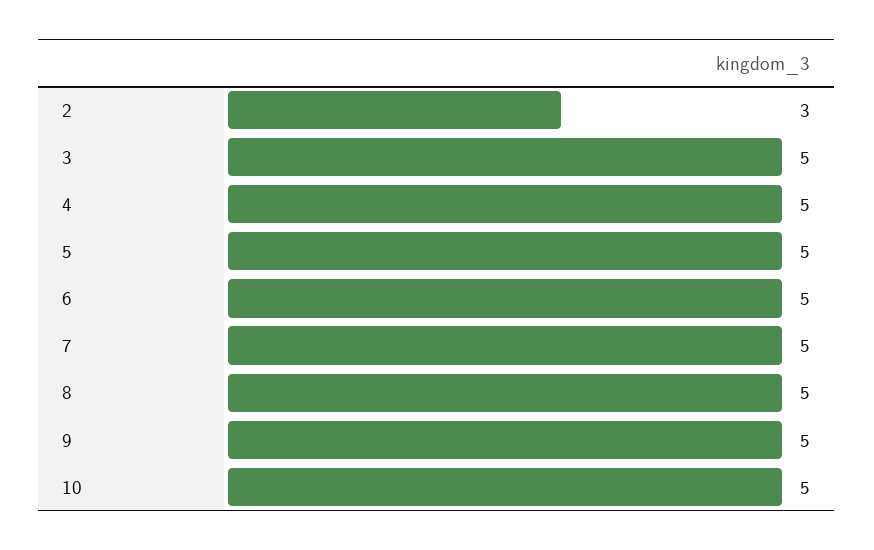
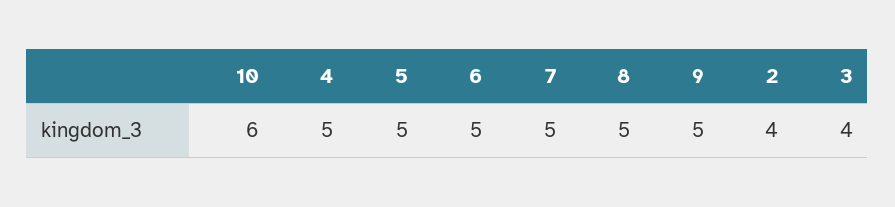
2: 3 -> 4
3: 5 -> 4
10: 5 -> 6

